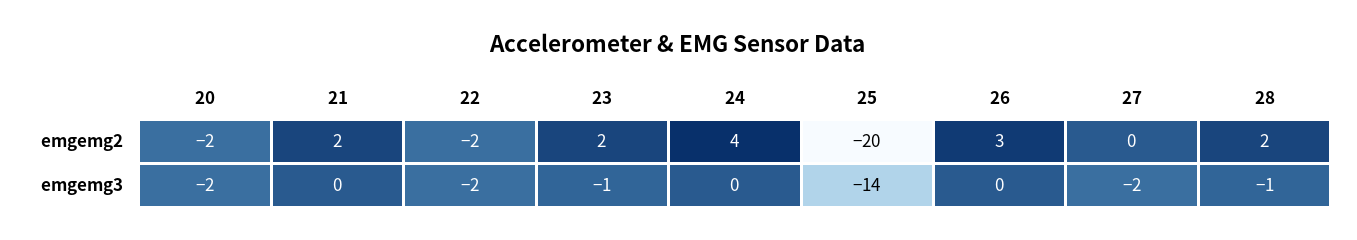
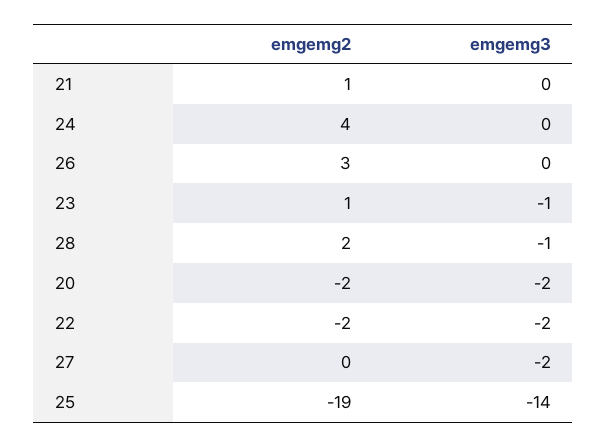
21, emgemg2: 2 -> 1
23, emgemg2: 2 -> 1
25, emgemg2: -20 -> -19

